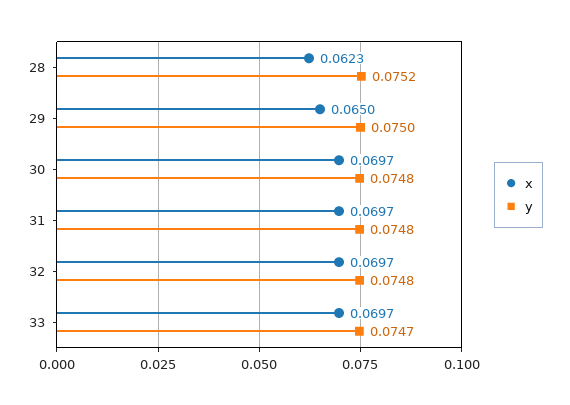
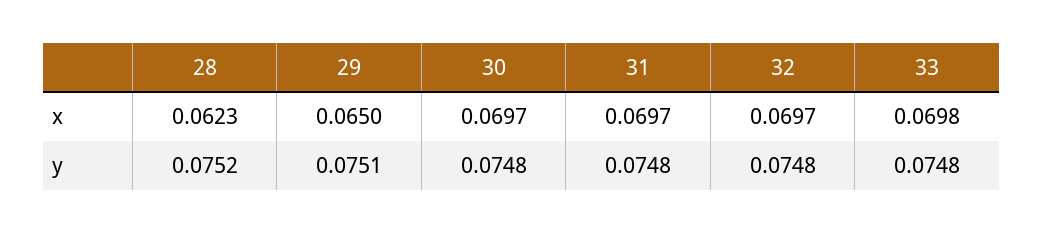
y, 29: 0.075 -> 0.0751
x, 33: 0.0697 -> 0.0698
y, 33: 0.0747 -> 0.0748

